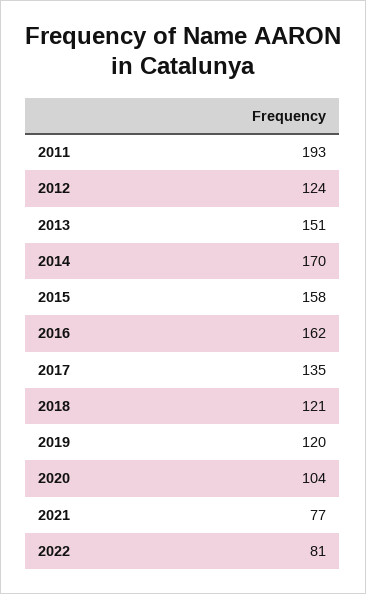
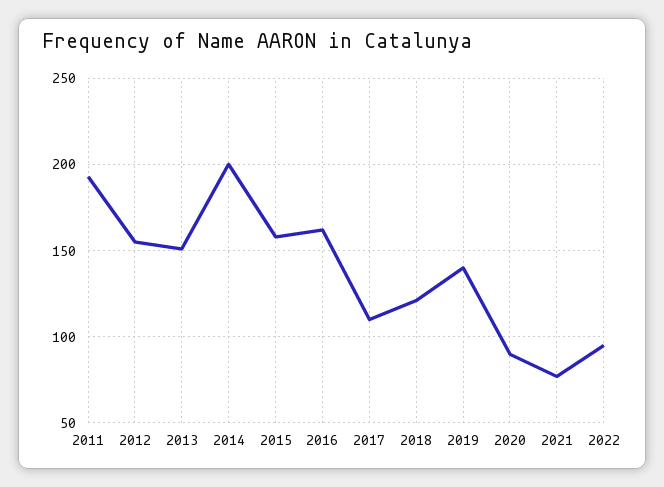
2012: 124 -> 155
2014: 170 -> 200
2017: 135 -> 110
2019: 120 -> 140
2020: 104 -> 90
2022: 81 -> 95

